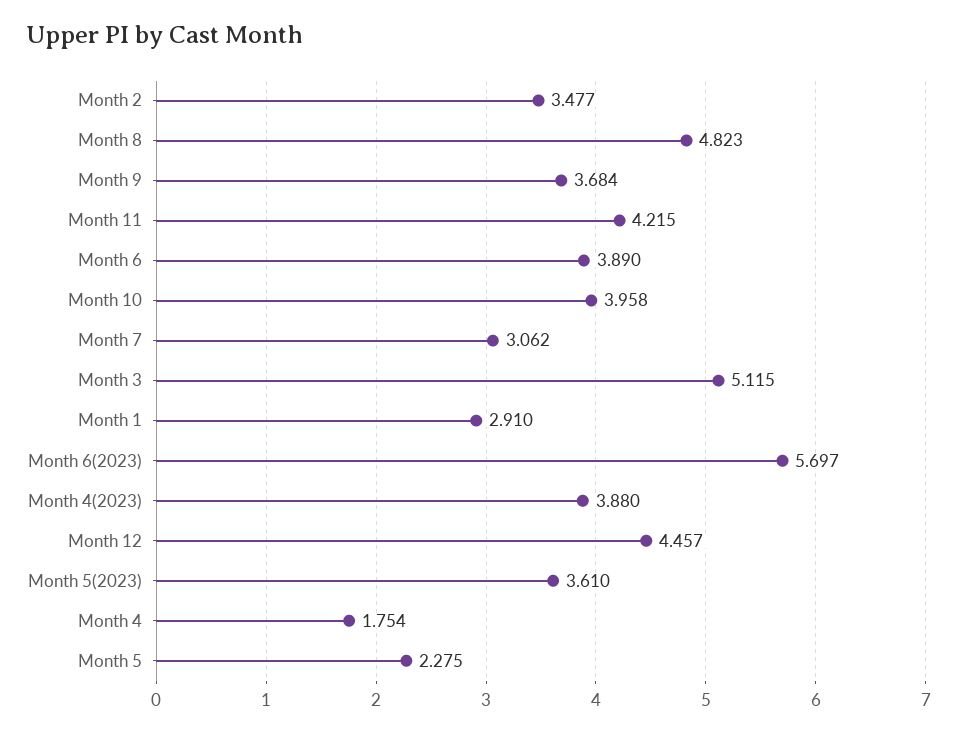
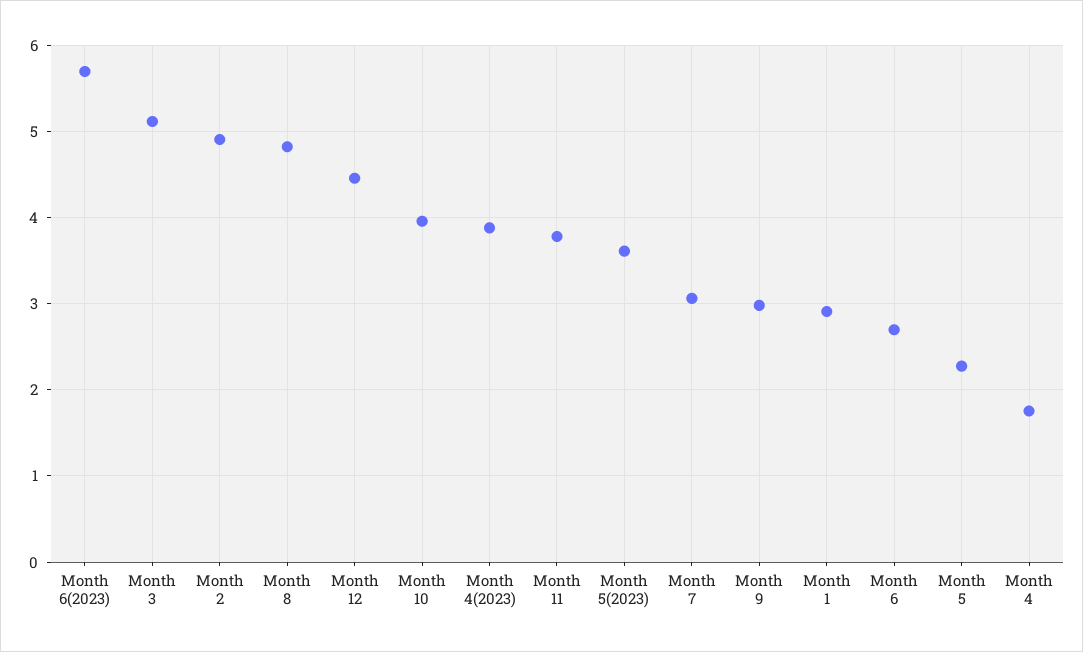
Month 2: 3.477 -> 4.9
Month 9: 3.684 -> 3
Month 11: 4.215 -> 3.8
Month 6: 3.89 -> 2.7

